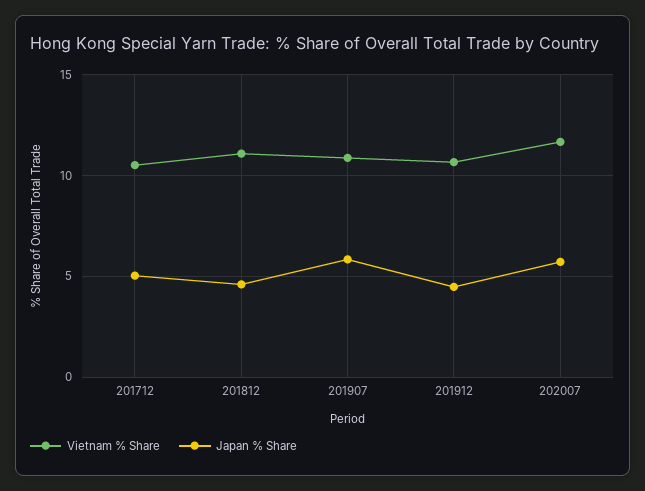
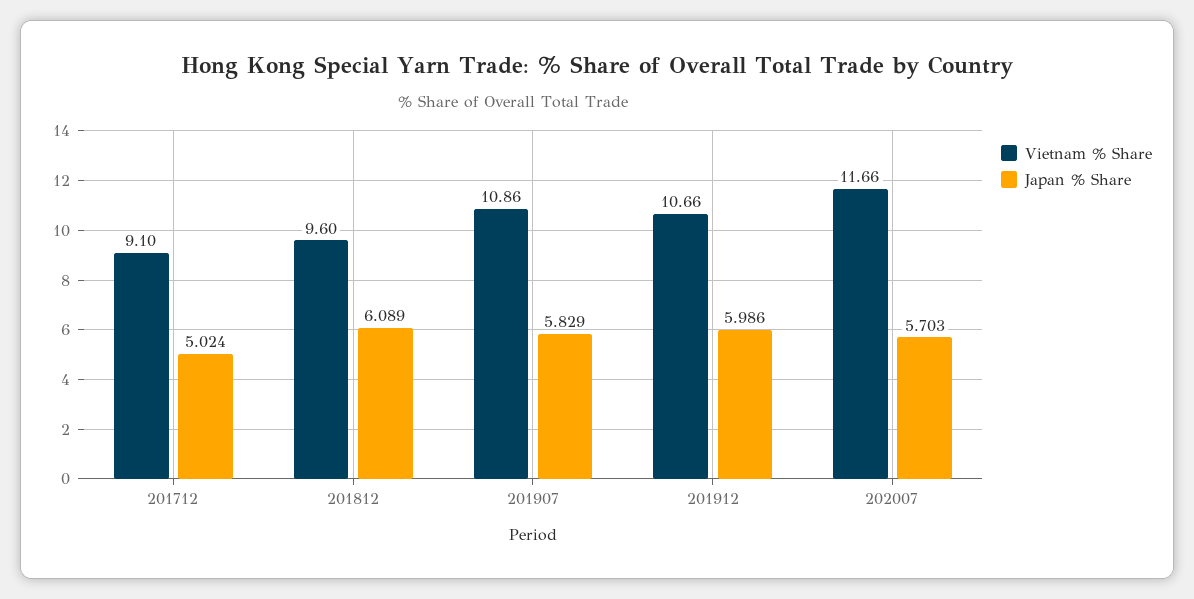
Vietnam % Share, 201712: 10.5 -> 9.1
Vietnam % Share, 201812: 11 -> 9.6
Japan % Share, 201812: 4.5 -> 6.089
Japan % Share, 201912: 4.5 -> 5.986

